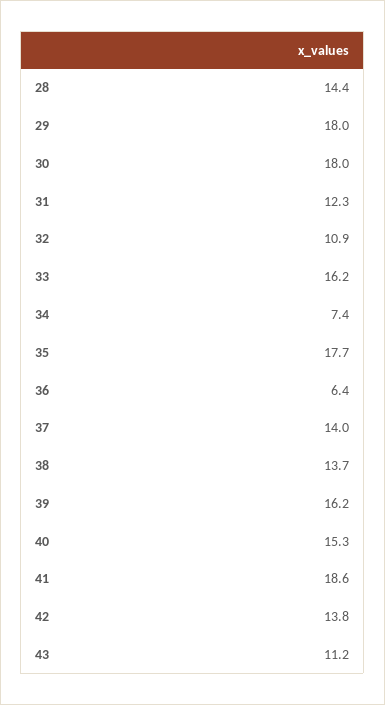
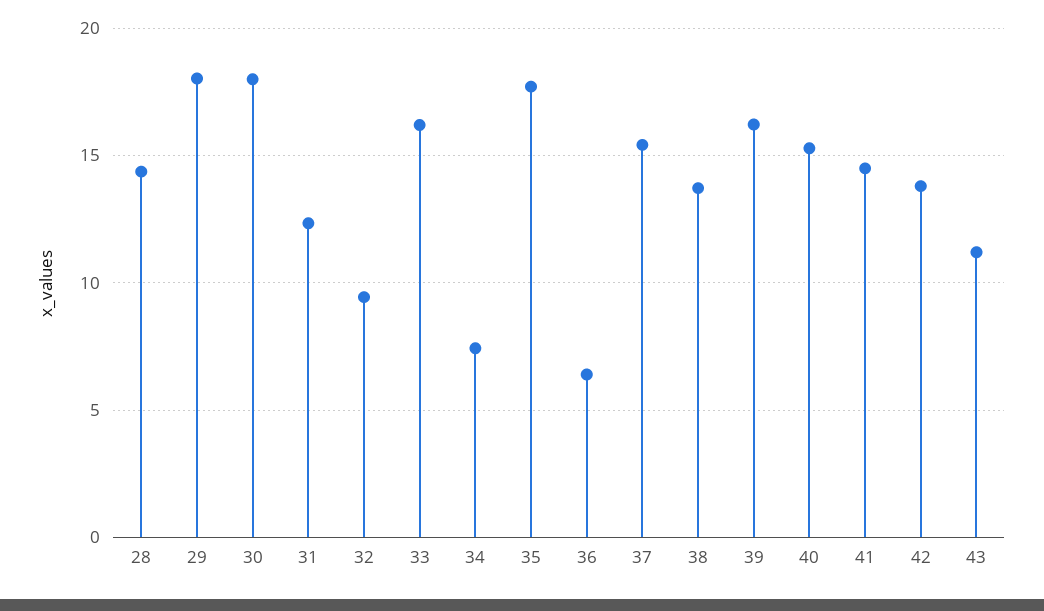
32: 10.9 -> 9.5
37: 14 -> 15.5
41: 18.6 -> 14.5

